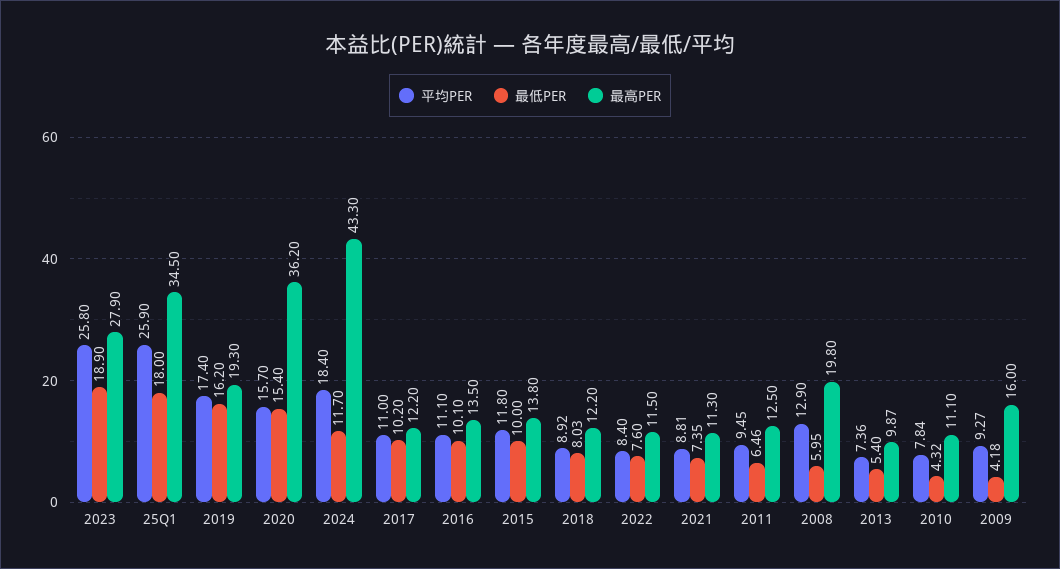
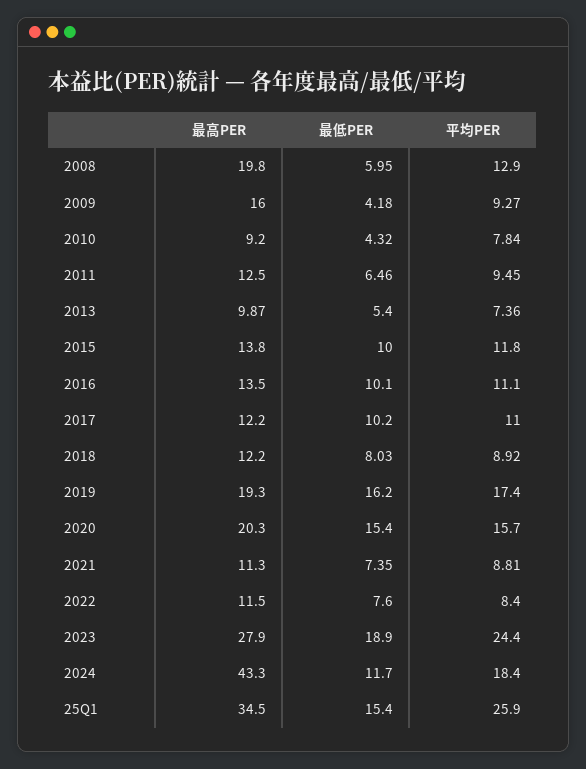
平均PER, 2023: 25.8 -> 24.4
最低PER, 25Q1: 18 -> 15.4
最高PER, 2020: 36.2 -> 20.3
最高PER, 2010: 11.1 -> 9.2

